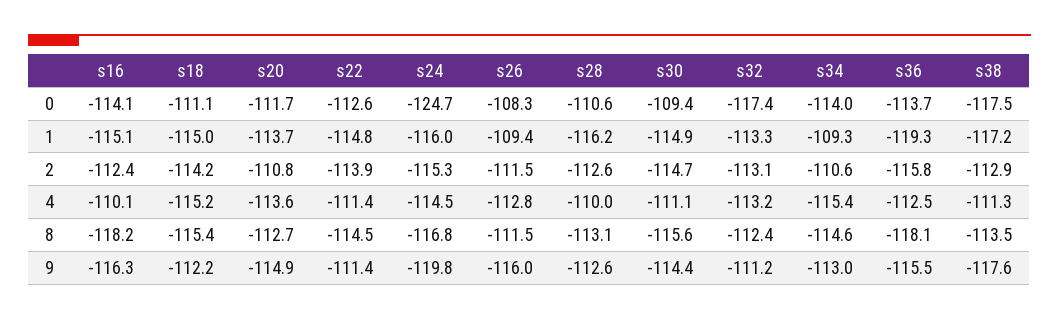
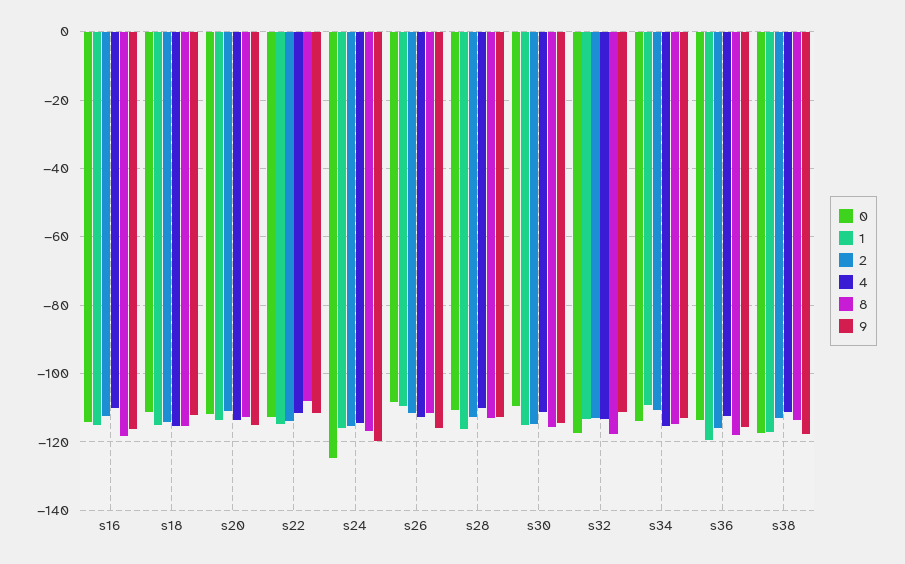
8, s22: -114.5 -> -108
8, s32: -112.4 -> -118

